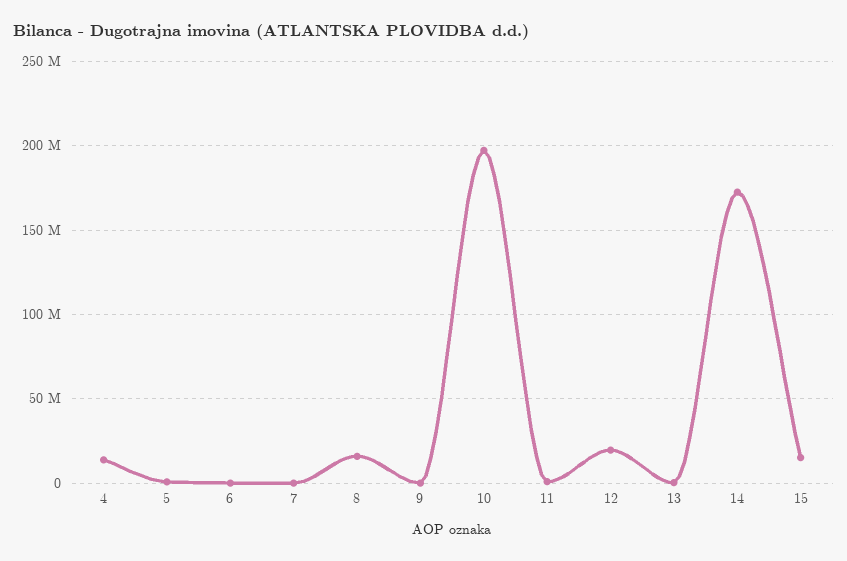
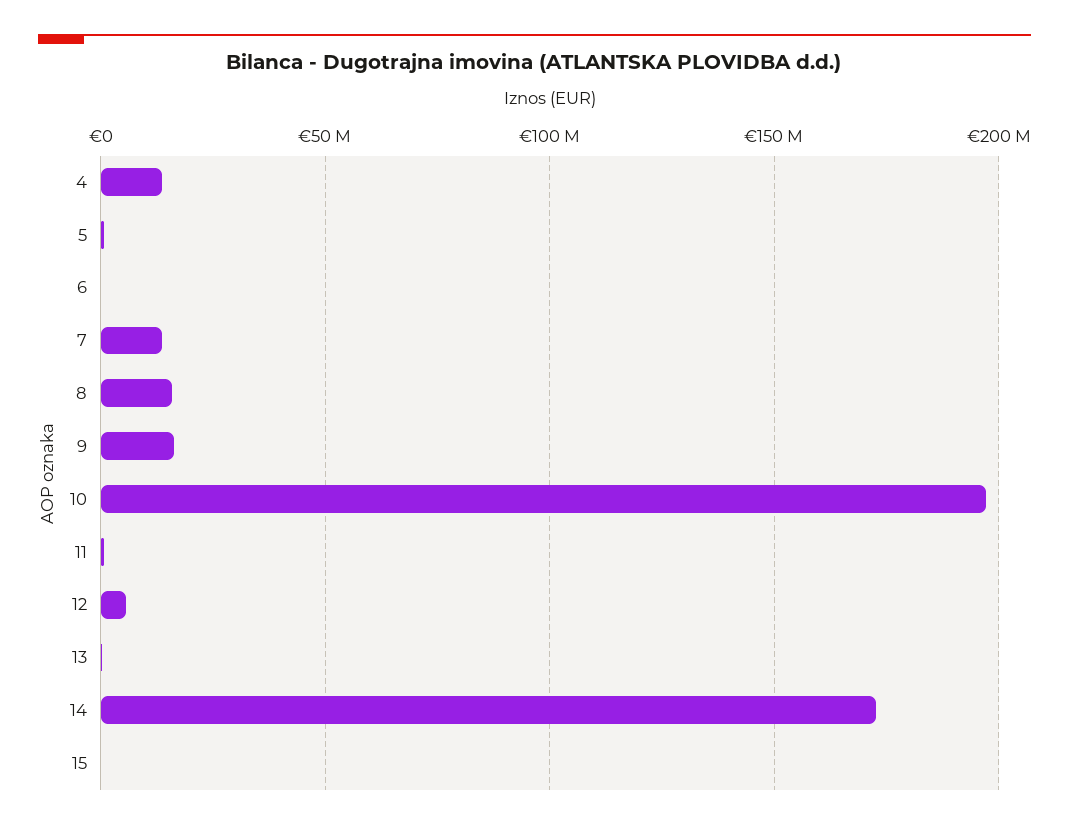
7: 0 -> 15000000
9: 0 -> 15000000
12: 20000000 -> 5000000
15: 15000000 -> 0

